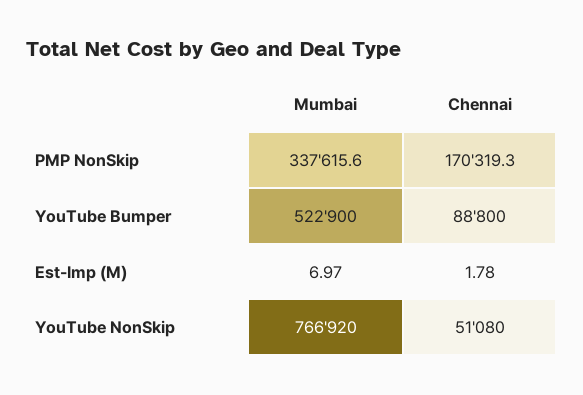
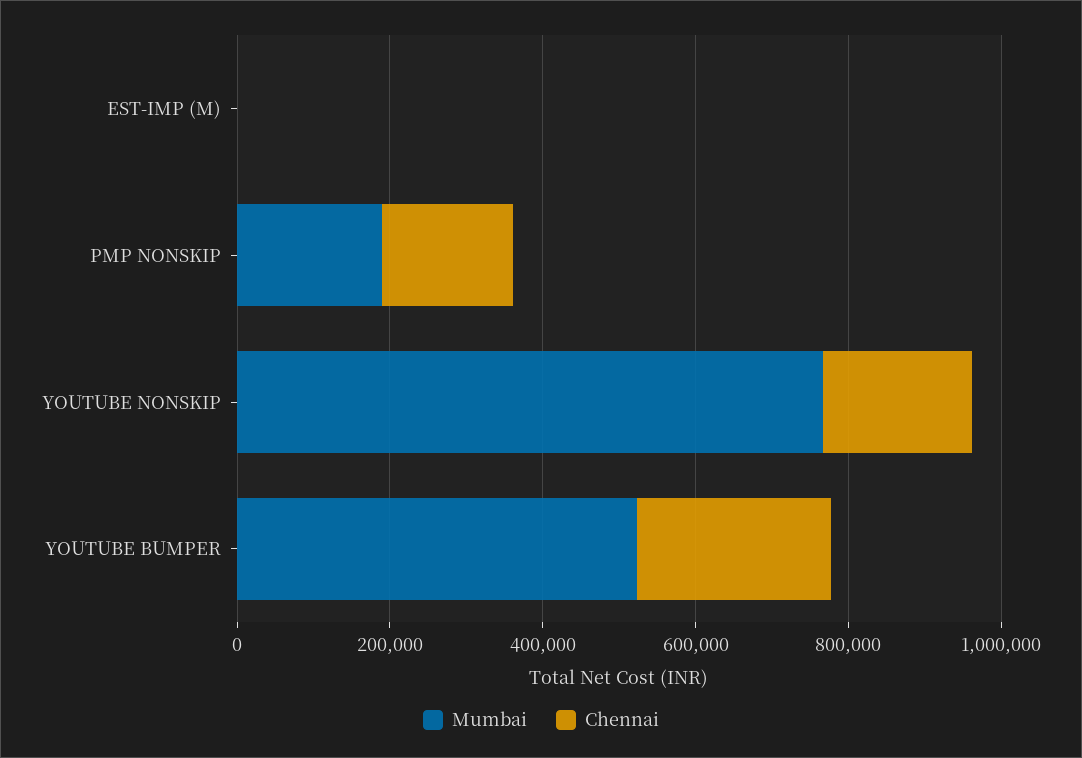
Mumbai, PMP NonSkip: 337615.6 -> 200000
Chennai, YouTube Bumper: 88800 -> 250000
Chennai, YouTube NonSkip: 51080 -> 200000

